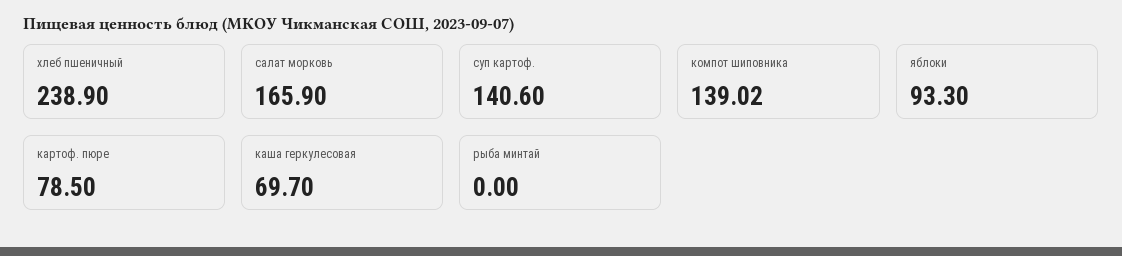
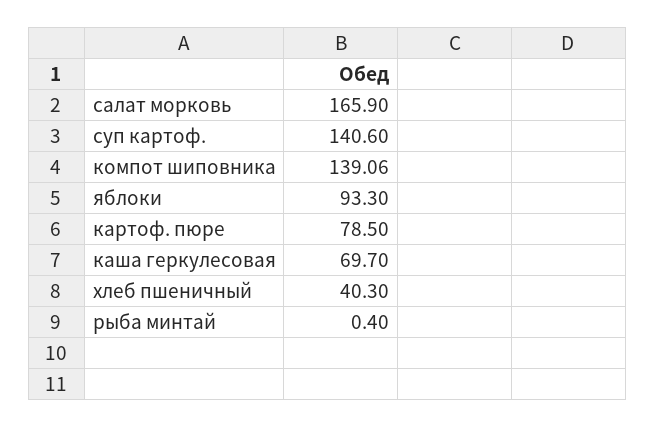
хлеб пшеничный: 238.9 -> 40.3
компот шиповника: 139.02 -> 139.06
рыба минтай: 0 -> 0.4

